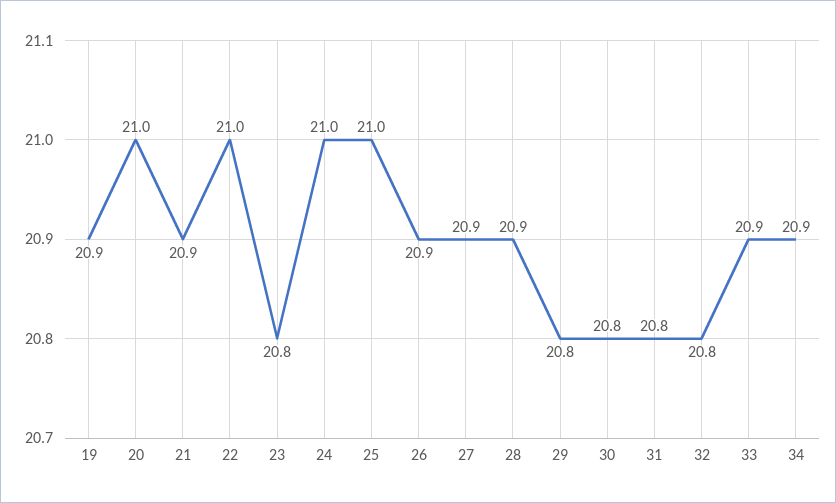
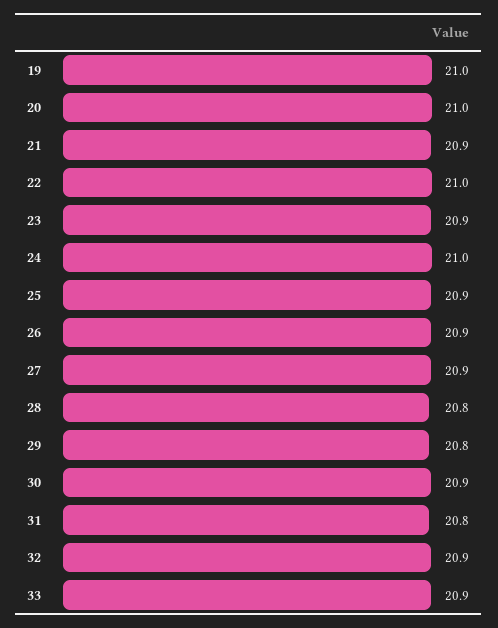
19: 20.9 -> 21
23: 20.8 -> 20.9
25: 21 -> 20.9
28: 20.9 -> 20.8
30: 20.8 -> 20.9
32: 20.8 -> 20.9
34: 20.9 -> none

